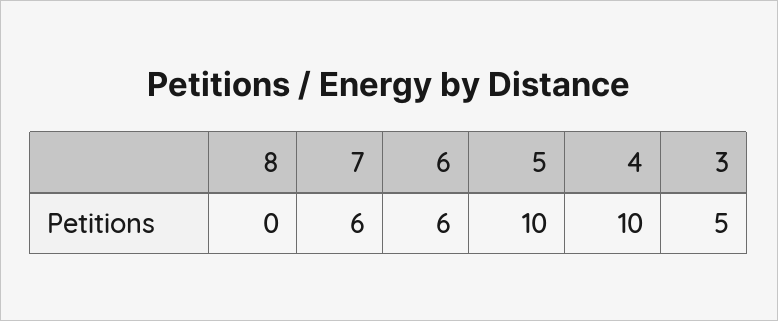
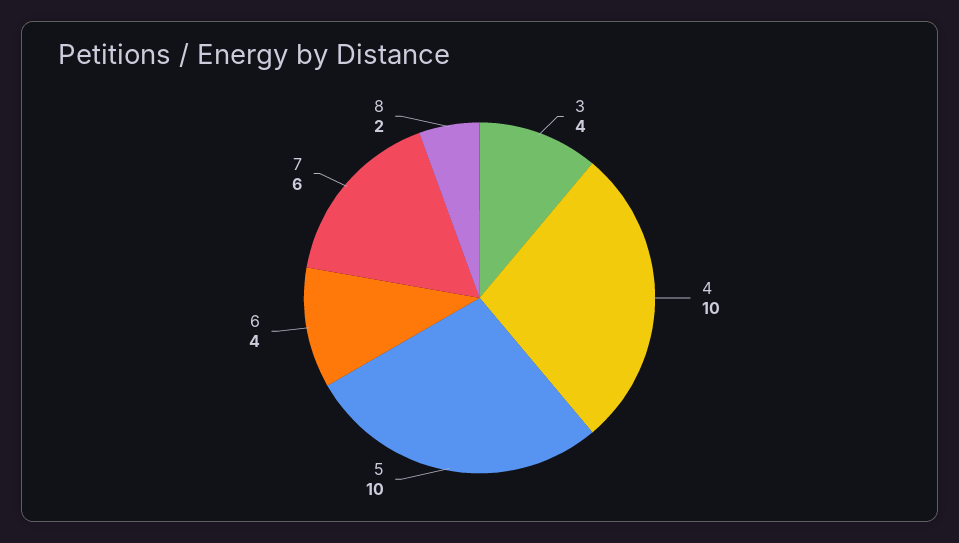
8: 0 -> 2
6: 6 -> 4
3: 5 -> 4

